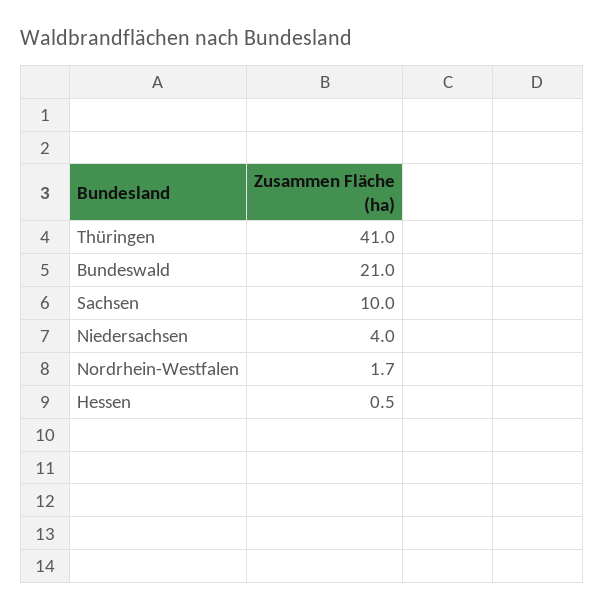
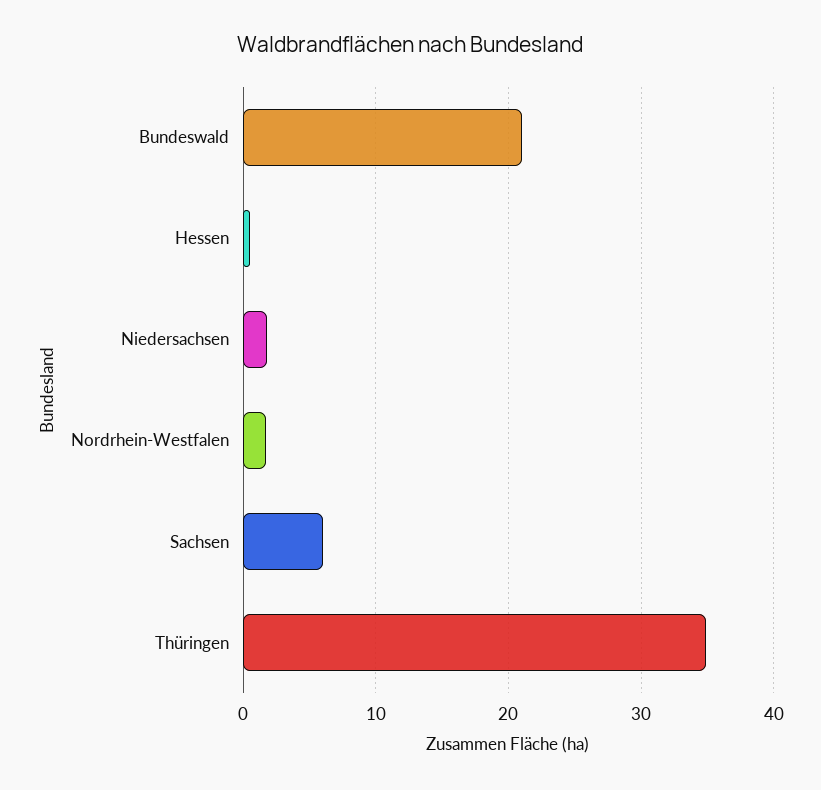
Thüringen: 41 -> 35
Sachsen: 10 -> 6
Niedersachsen: 4 -> 2

